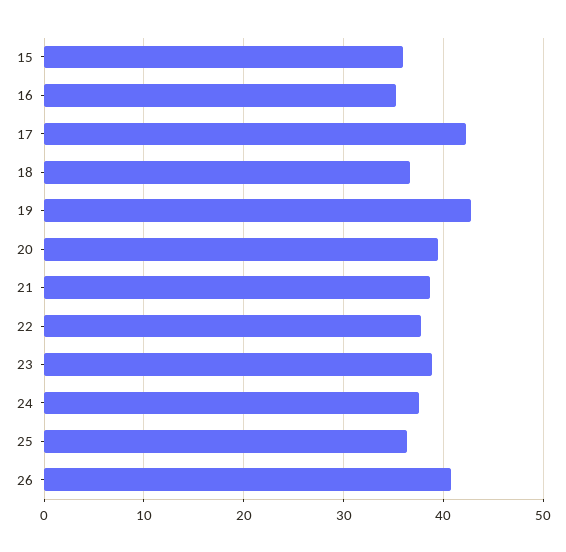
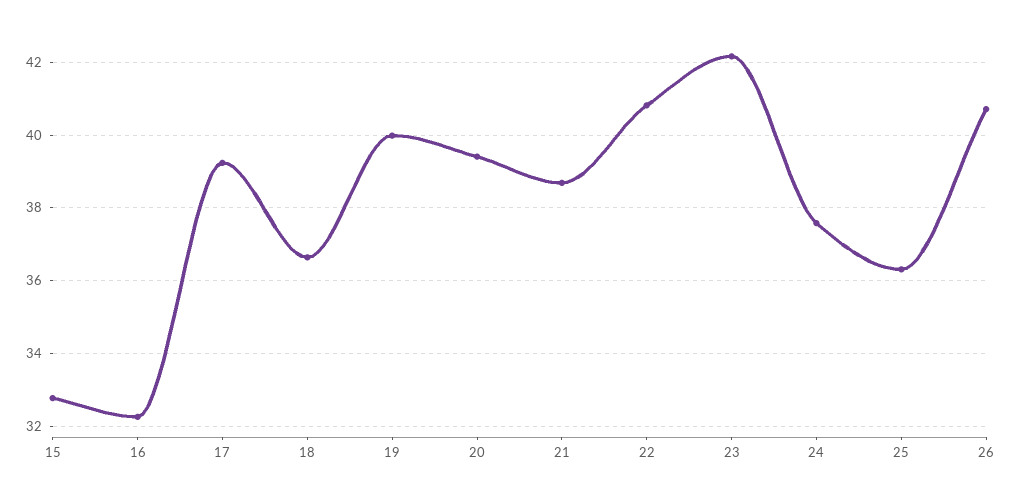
15: 36 -> 32.8
16: 35 -> 32.2
17: 42 -> 39.2
19: 43 -> 40
22: 38 -> 40.8
23: 39 -> 42.2

